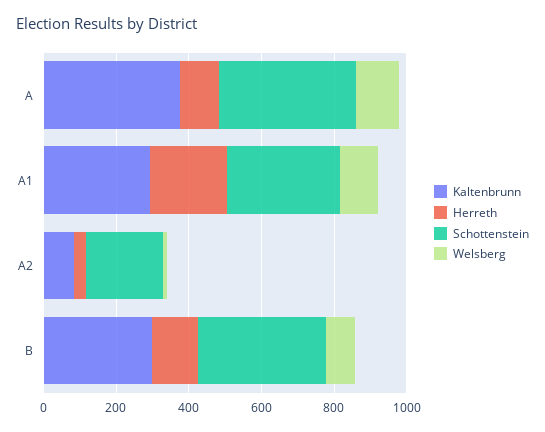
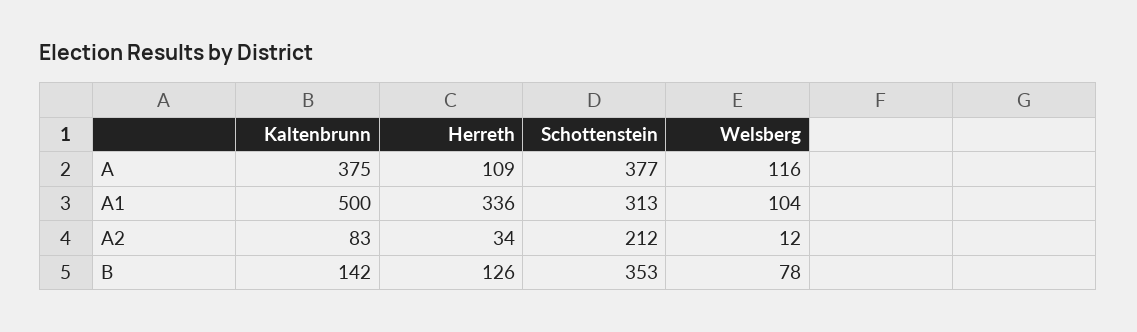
Kaltenbrunn, A1: 300 -> 500
Herreth, A1: 200 -> 336
Kaltenbrunn, B: 300 -> 142

